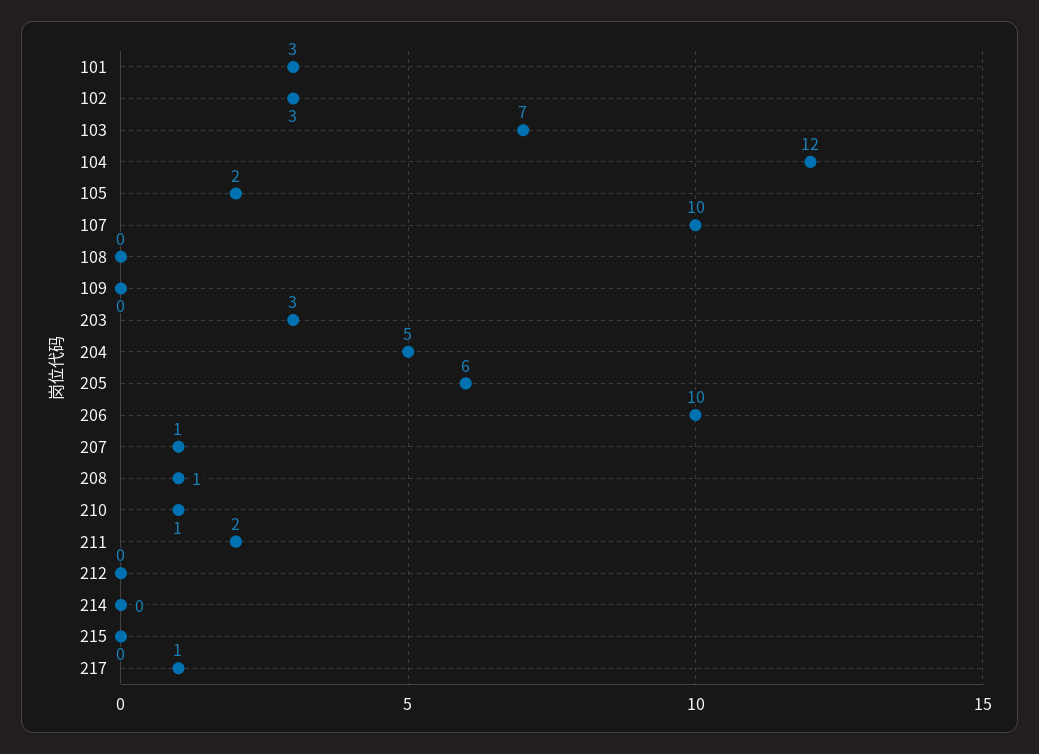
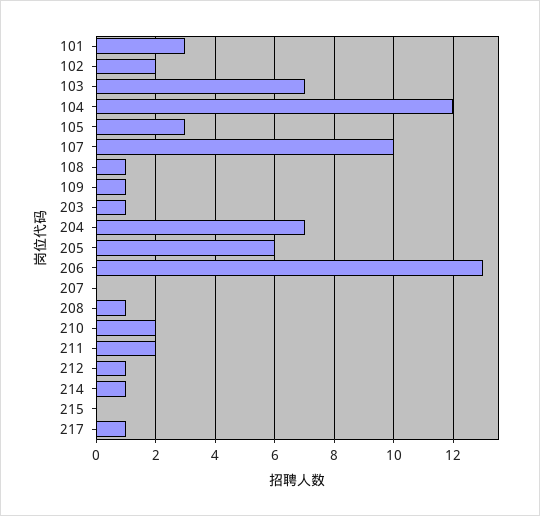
102: 3 -> 2
105: 2 -> 3
108: 0 -> 1
109: 0 -> 1
203: 3 -> 1
204: 5 -> 7
206: 10 -> 13
207: 1 -> 0
210: 1 -> 2
212: 0 -> 1
214: 0 -> 1

